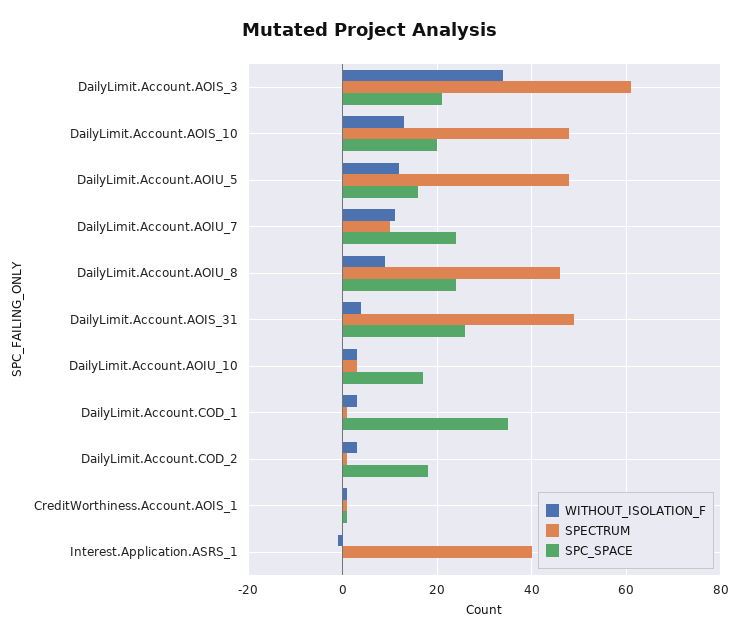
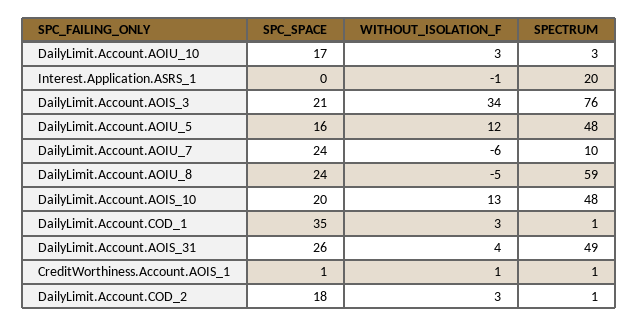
SPECTRUM, DailyLimit.Account.AOIS_3: 60 -> 76
WITHOUT_ISOLATION_F, DailyLimit.Account.AOIU_7: 10 -> -6
WITHOUT_ISOLATION_F, DailyLimit.Account.AOIU_8: 10 -> -5
SPECTRUM, DailyLimit.Account.AOIU_8: 45 -> 59
SPECTRUM, Interest.Application.ASRS_1: 40 -> 20

